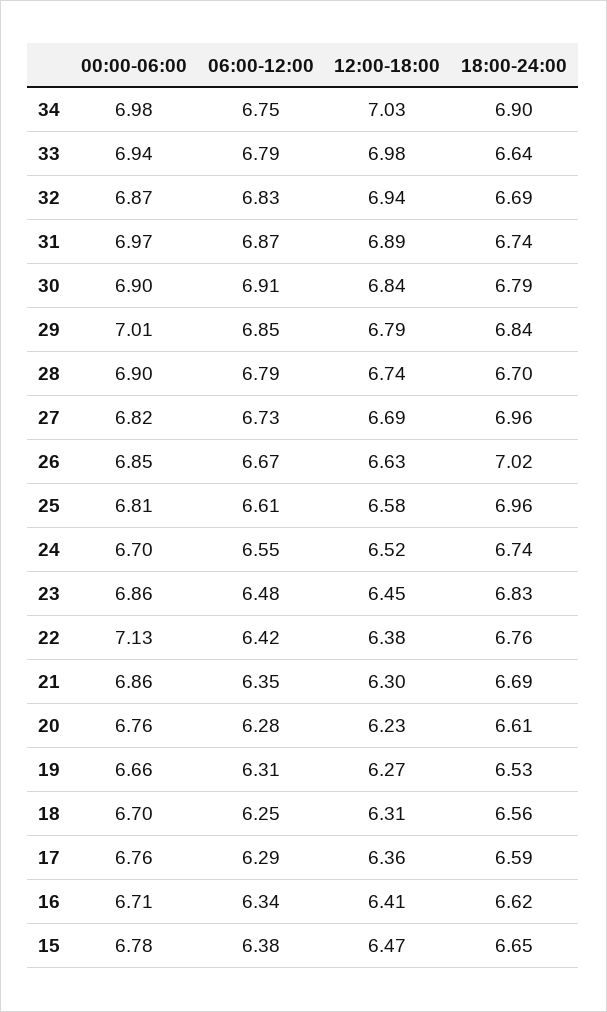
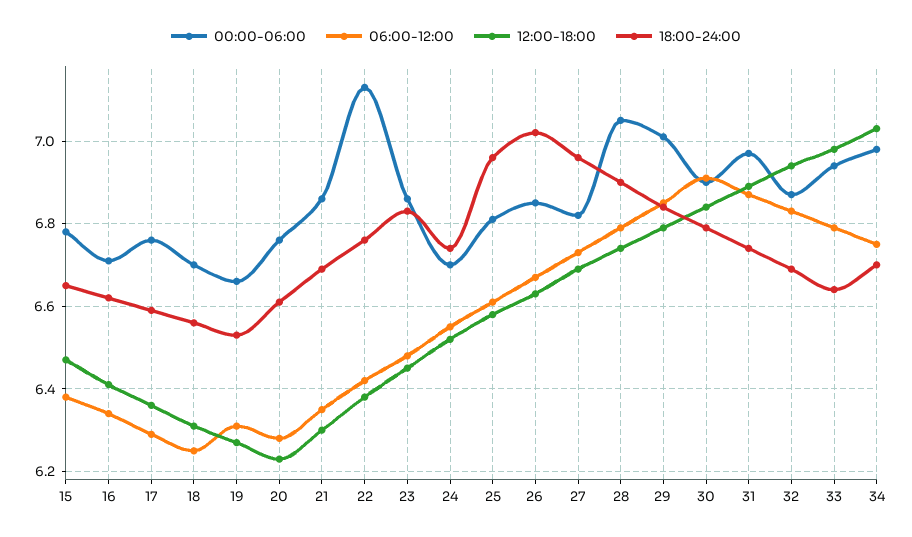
18:00-24:00, 34: 6.9 -> 6.7
00:00-06:00, 28: 6.9 -> 7.05
18:00-24:00, 28: 6.7 -> 6.9

